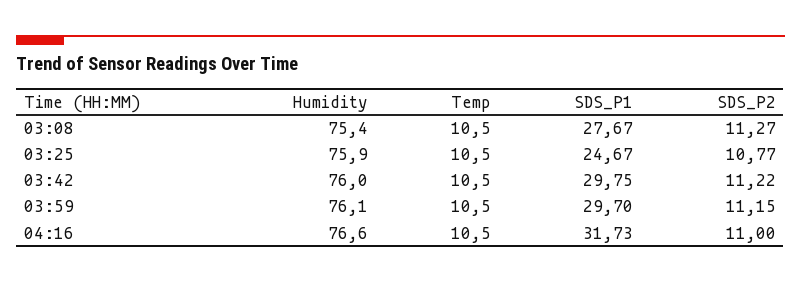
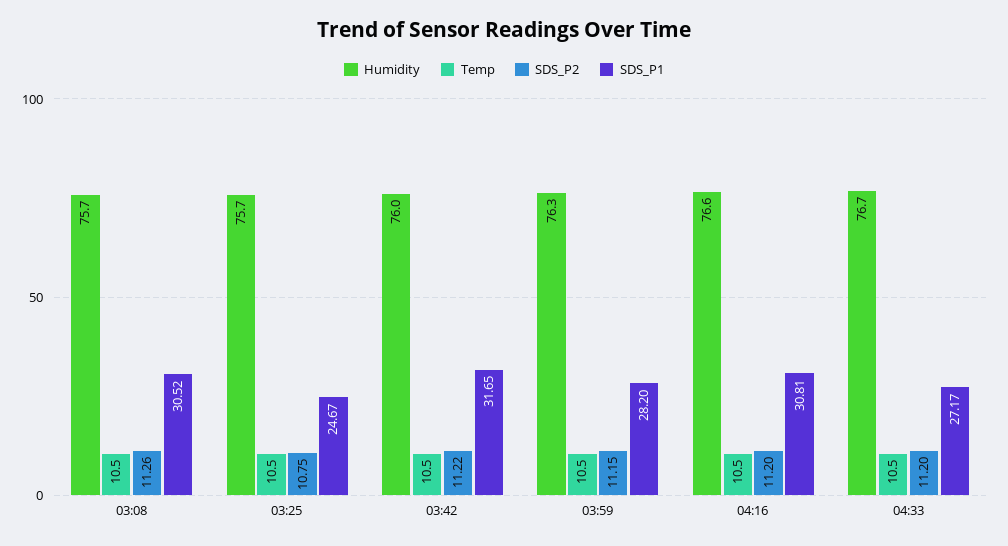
Humidity, 03:08: 75.4 -> 75.7
SDS_P1, 03:08: 27.67 -> 30.52
SDS_P2, 03:08: 11.27 -> 11.26
Humidity, 03:25: 75.9 -> 75.7
SDS_P2, 03:25: 10.77 -> 10.75
SDS_P1, 03:42: 29.75 -> 31.65
Humidity, 03:59: 76.1 -> 76.3
SDS_P1, 03:59: 29.7 -> 28.2
SDS_P1, 04:16: 31.73 -> 30.81
SDS_P2, 04:16: 11 -> 11.2
Humidity, 04:33: none -> 76.7
Temp, 04:33: none -> 10.5
SDS_P2, 04:33: none -> 11.2
SDS_P1, 04:33: none -> 27.17

